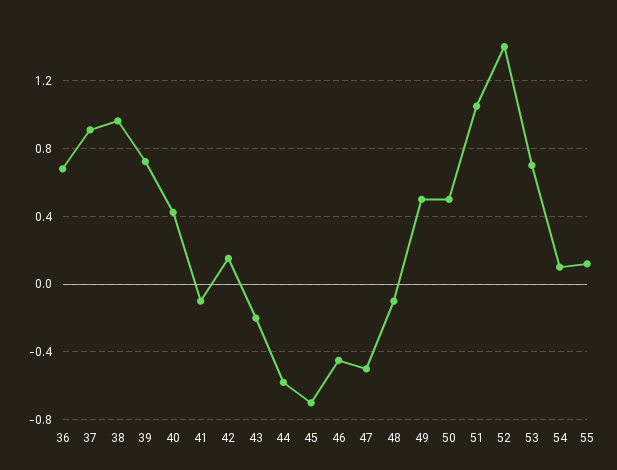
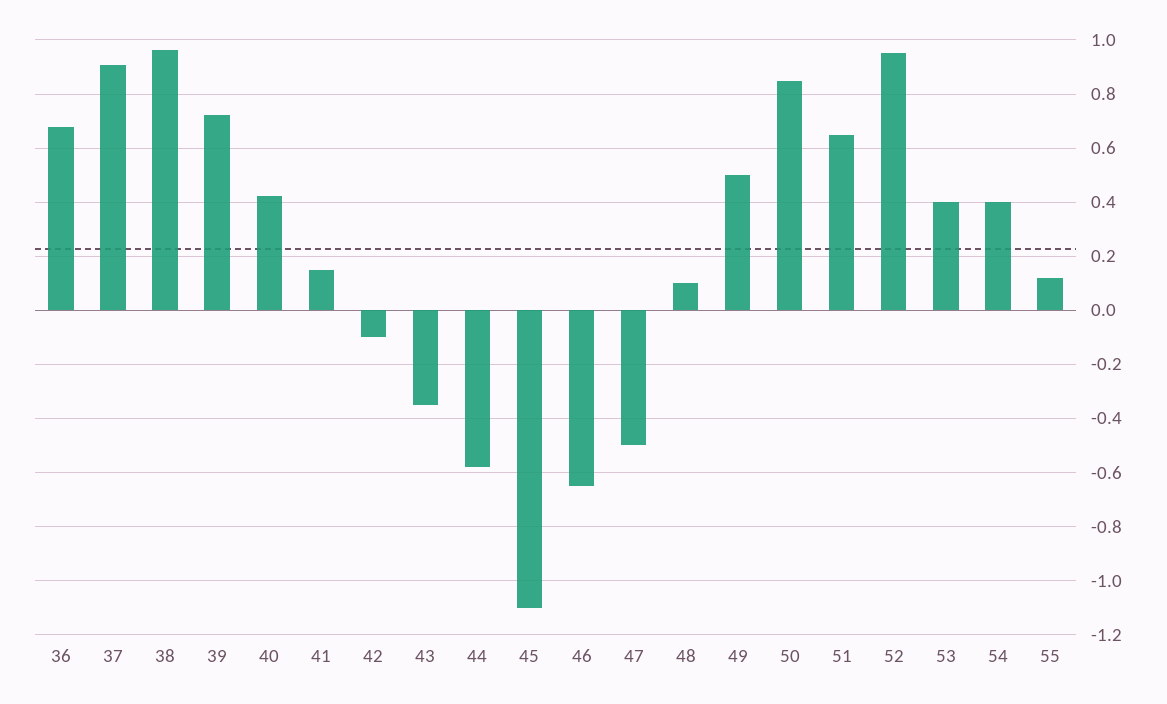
41: -0.1 -> 0.15
42: 0.15 -> -0.1
43: -0.2 -> -0.35
45: -0.7 -> -1.1
46: -0.45 -> -0.65
48: -0.1 -> 0.1
50: 0.5 -> 0.85
51: 1.05 -> 0.65
52: 1.4 -> 0.95
53: 0.7 -> 0.4
54: 0.1 -> 0.4

